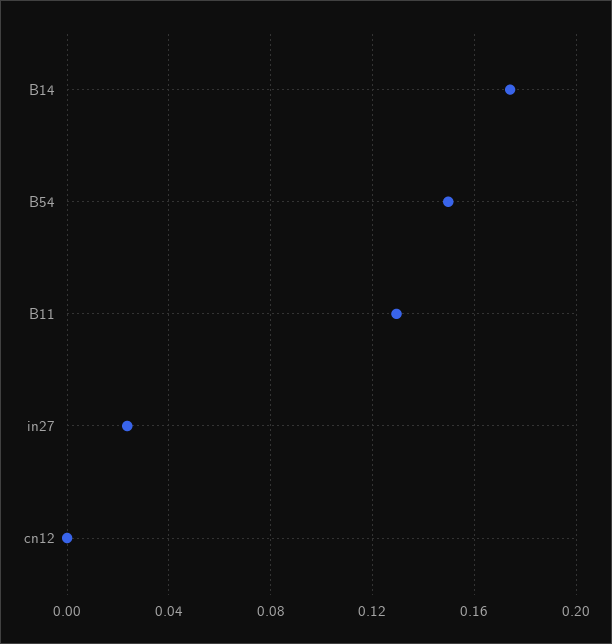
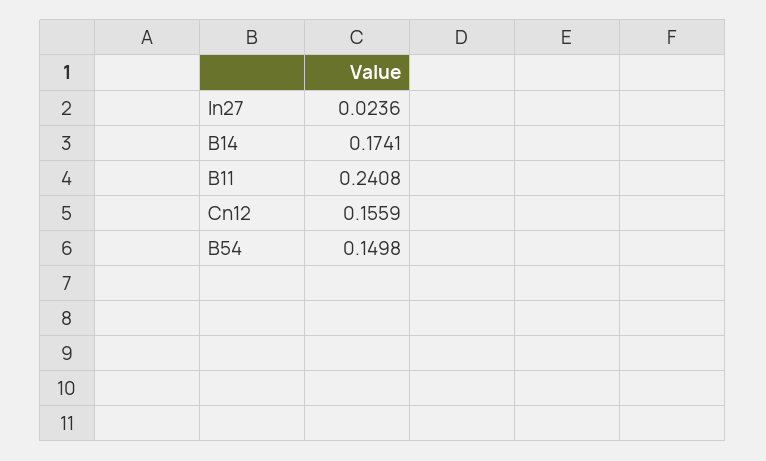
B11: 0.13 -> 0.2408
cn12: 0 -> 0.1559

